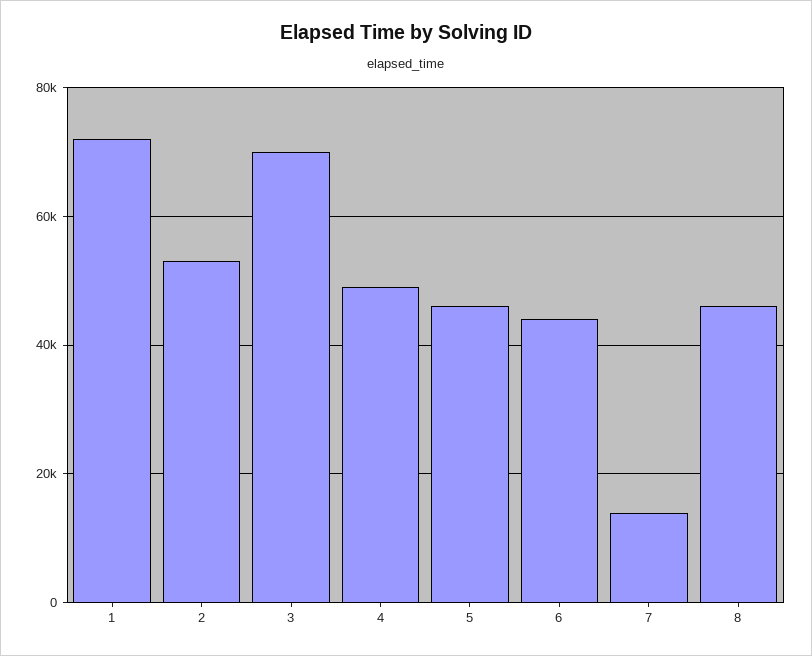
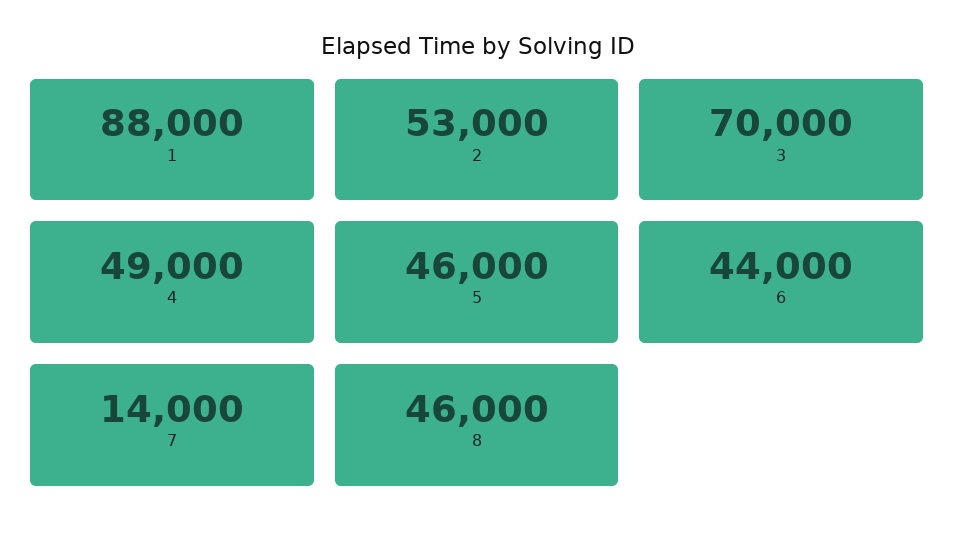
1: 72000 -> 88000

